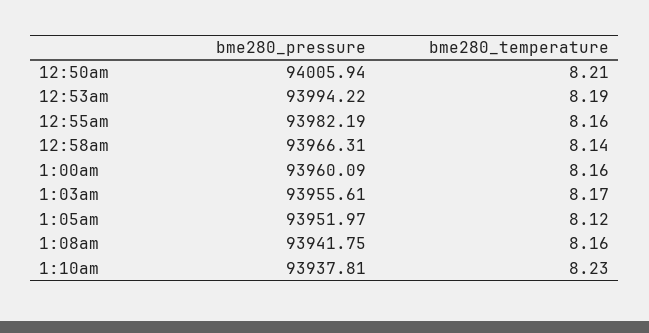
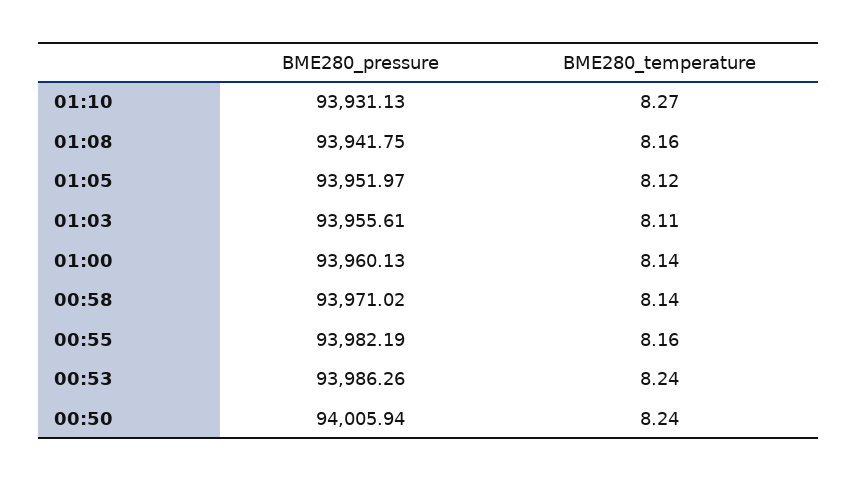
bme280_temperature, 12:50am: 8.21 -> 8.24
bme280_pressure, 12:53am: 93994.22 -> 93986.26
bme280_temperature, 12:53am: 8.19 -> 8.24
bme280_pressure, 12:58am: 93966.31 -> 93971.02
bme280_pressure, 1:00am: 93960.09 -> 93960.13
bme280_temperature, 1:00am: 8.16 -> 8.14
bme280_temperature, 1:03am: 8.17 -> 8.11
bme280_pressure, 1:10am: 93937.81 -> 93931.13
bme280_temperature, 1:10am: 8.23 -> 8.27

